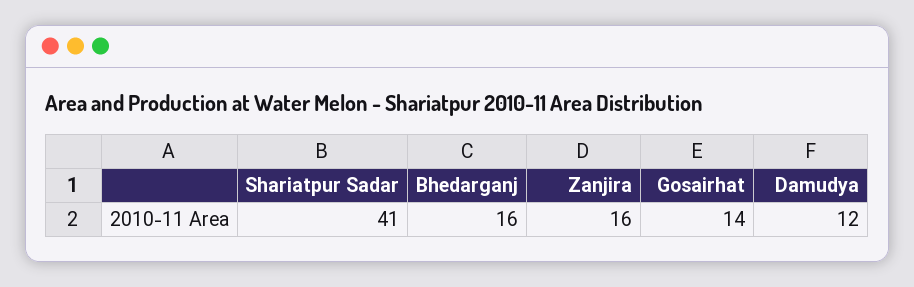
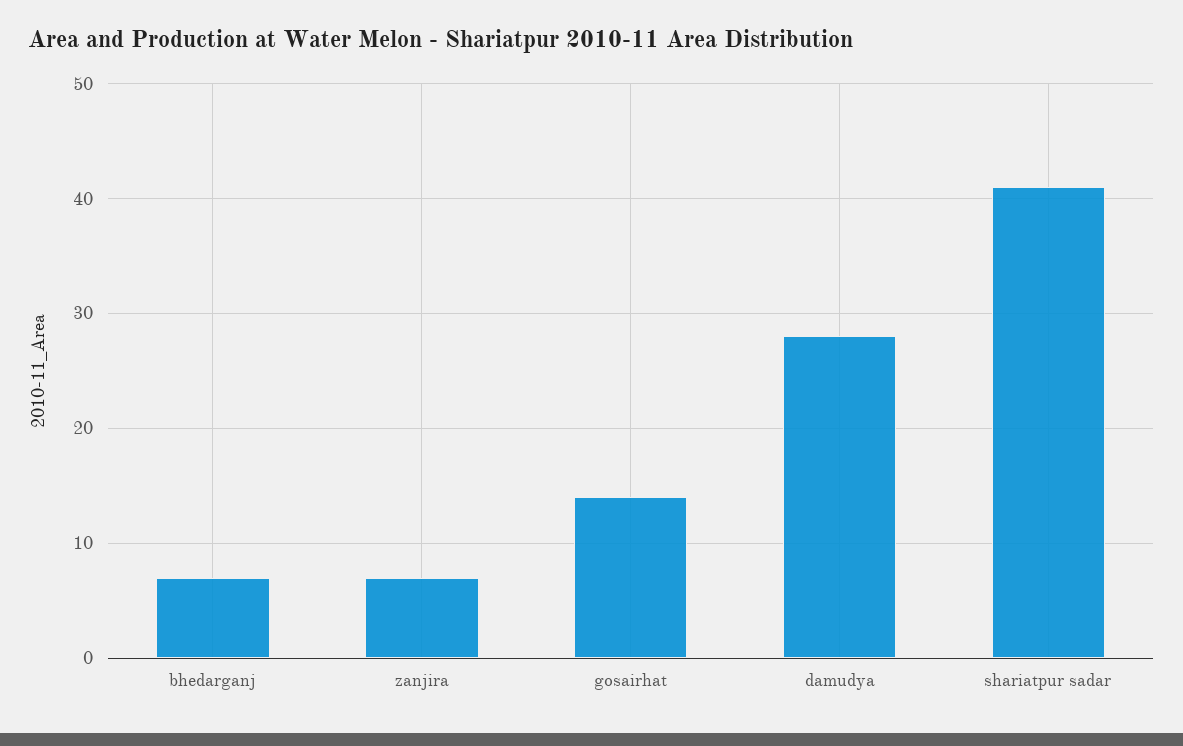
Bhedarganj: 16 -> 7
Zanjira: 16 -> 7
Damudya: 12 -> 28

